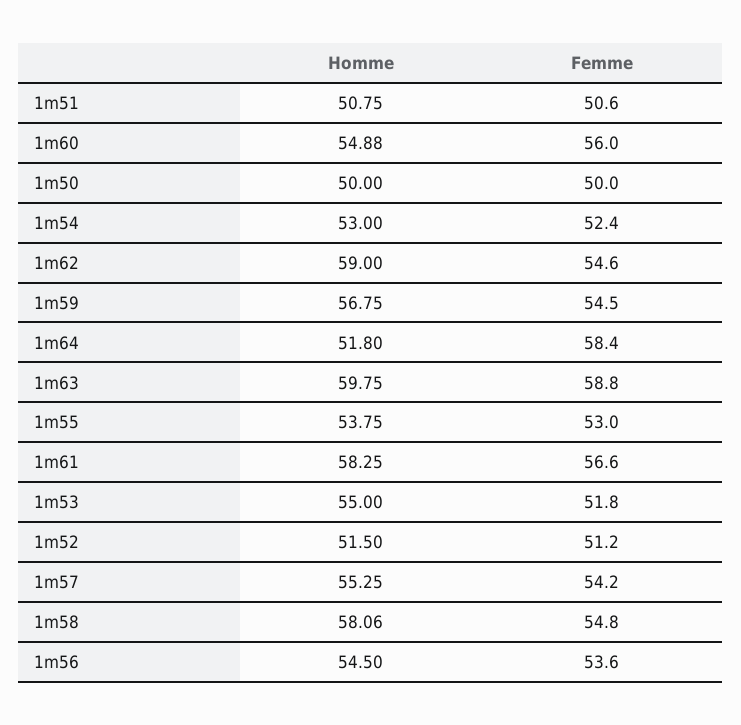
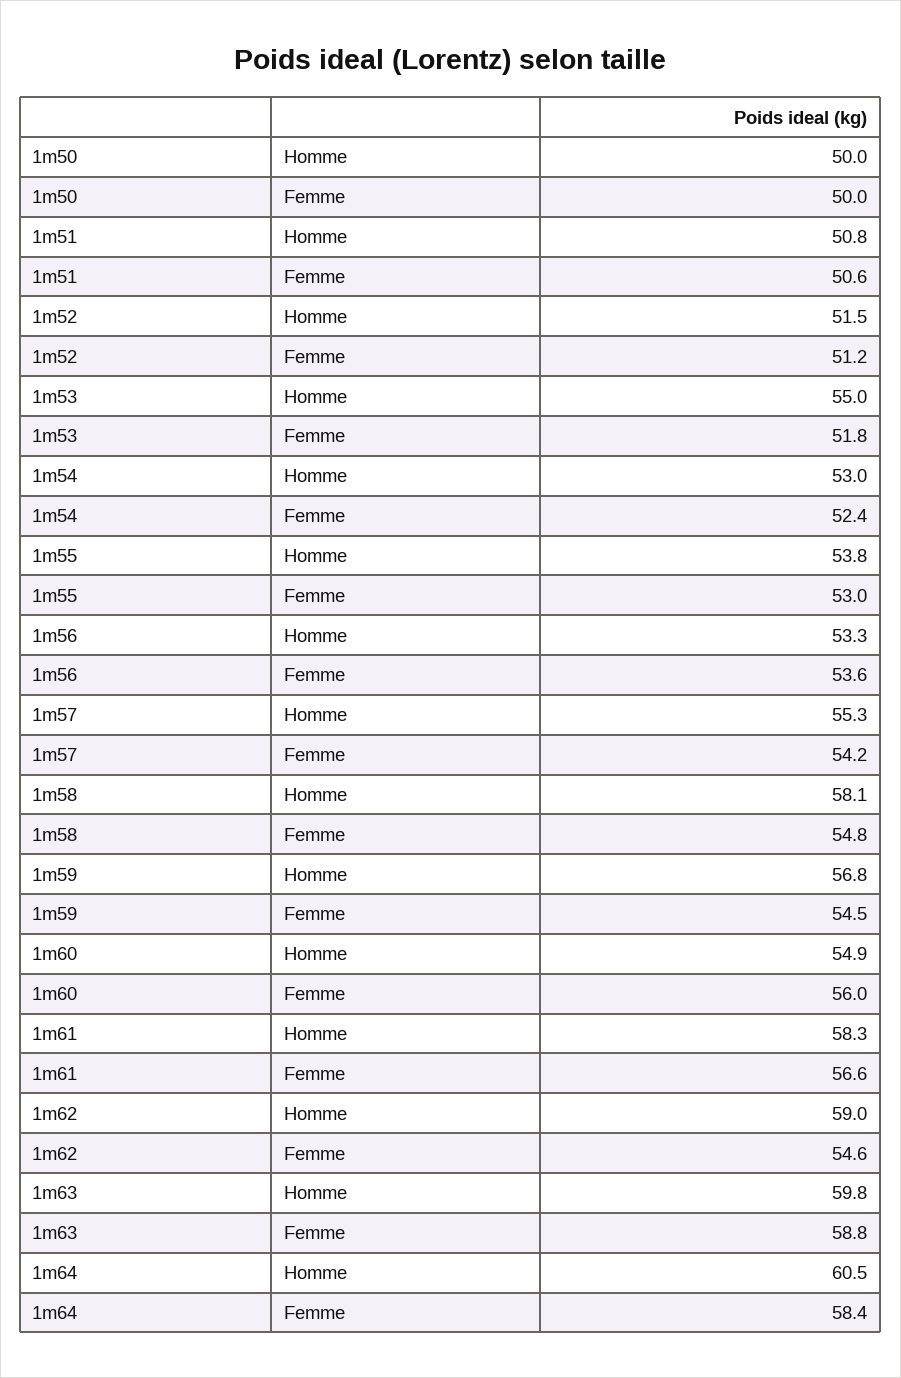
Homme, 1m64: 51.8 -> 60.5
Homme, 1m56: 54.5 -> 53.3

